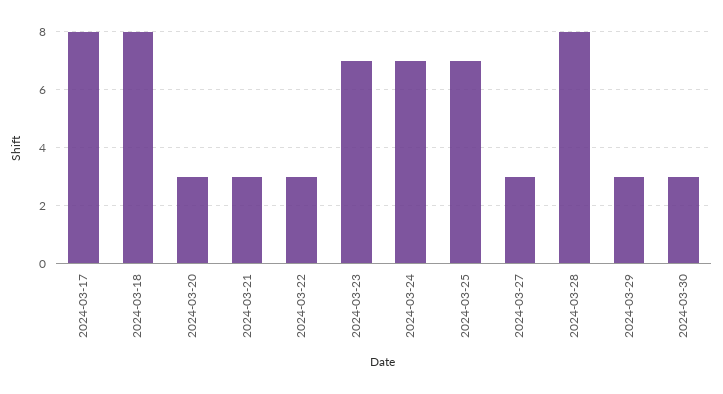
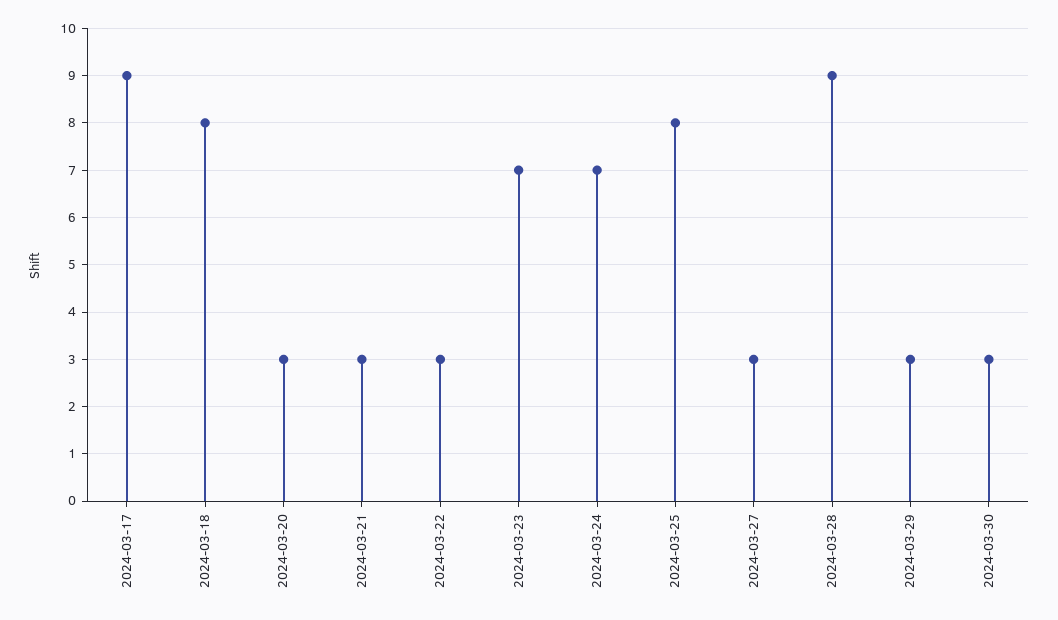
2024-03-17: 8 -> 9
2024-03-25: 7 -> 8
2024-03-28: 8 -> 9

